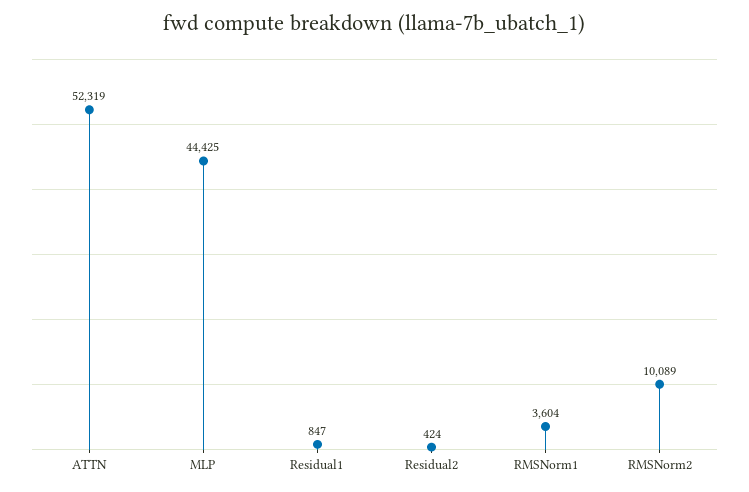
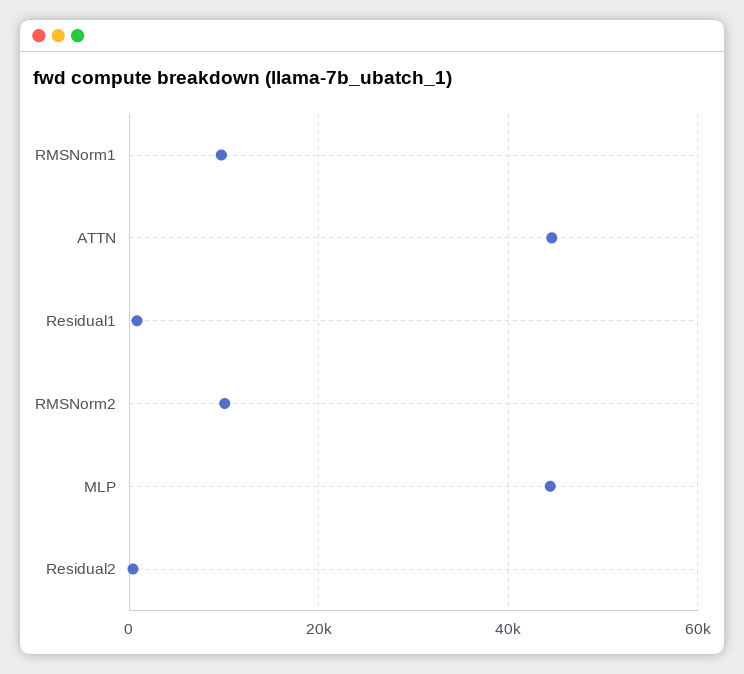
ATTN: 52319 -> 44000
RMSNorm1: 3604 -> 10000

